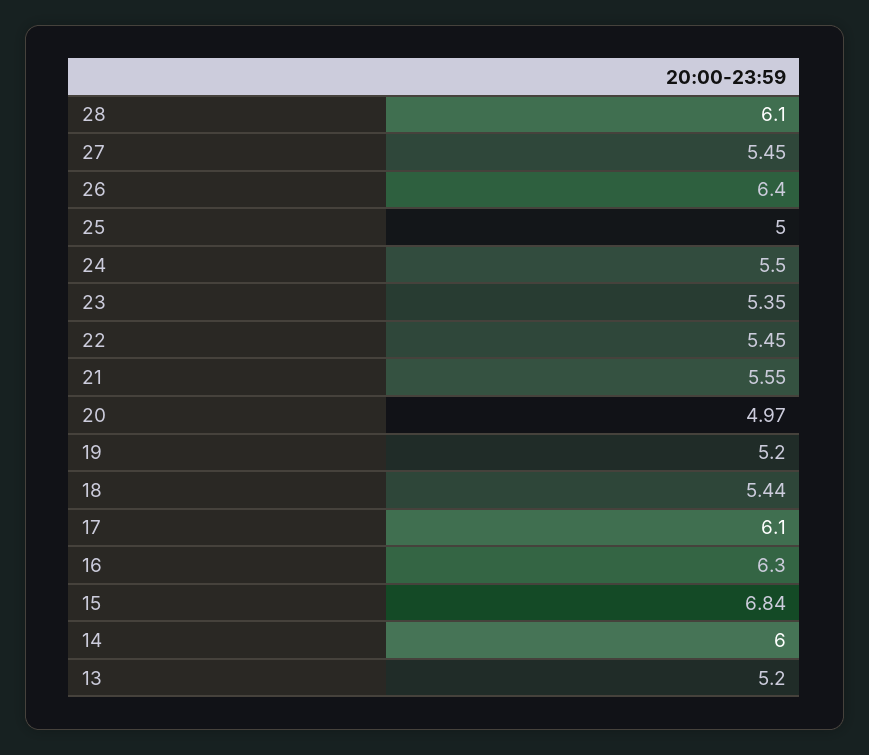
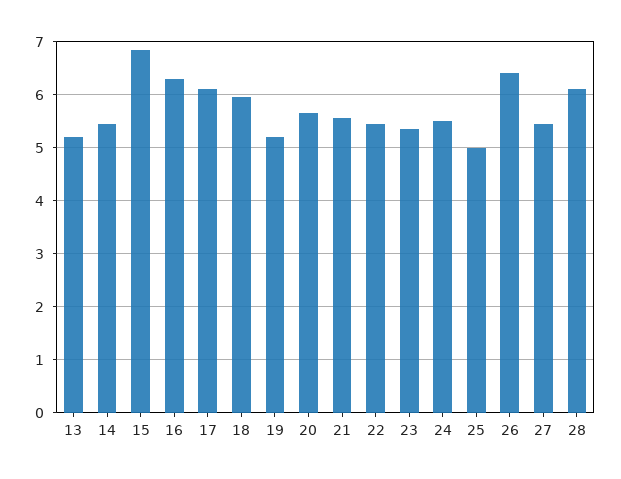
20: 4.97 -> 5.6
18: 5.44 -> 6
14: 6 -> 5.4

